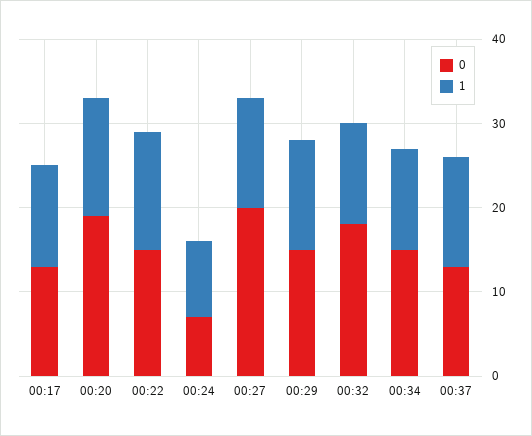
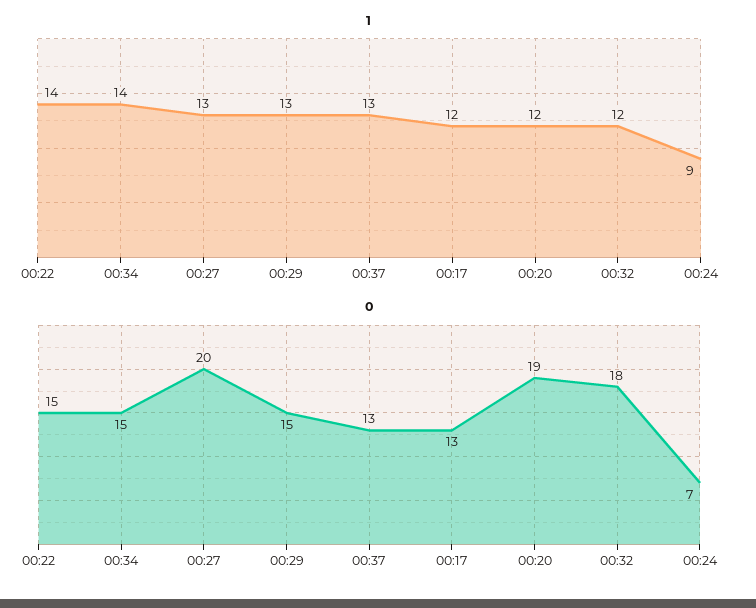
1, 00:20: 14 -> 12
1, 00:34: 12 -> 14

